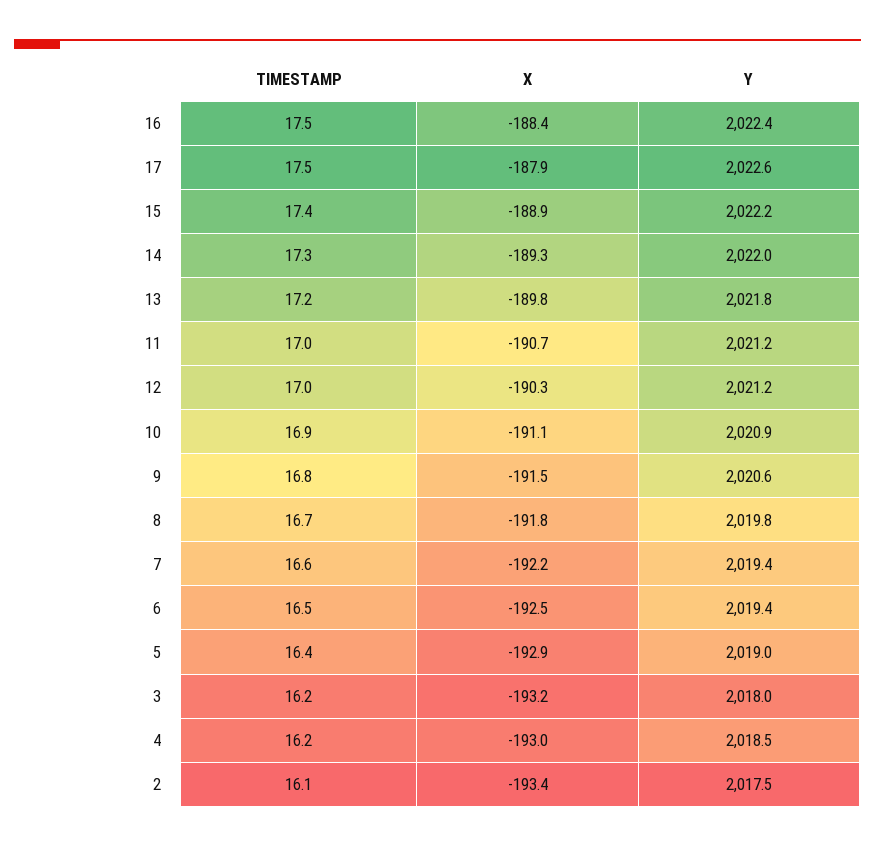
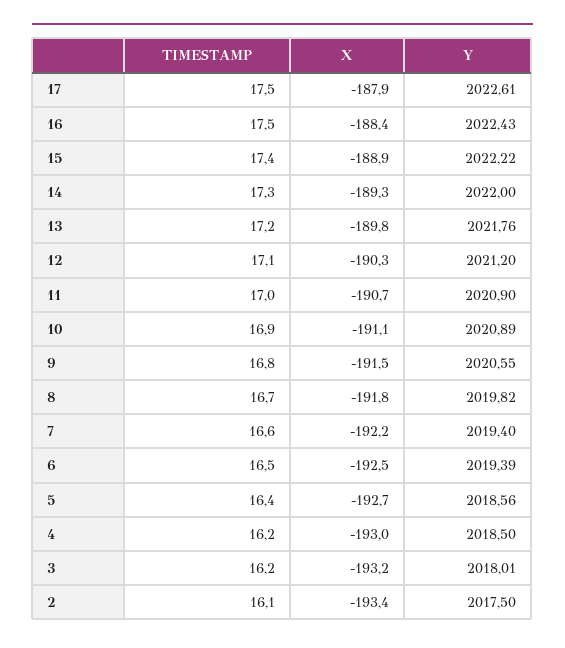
Y, 11: 2021.2 -> 2020.9
TIMESTAMP, 12: 17 -> 17.1
X, 5: -192.9 -> -192.7
Y, 5: 2019 -> 2018.56

